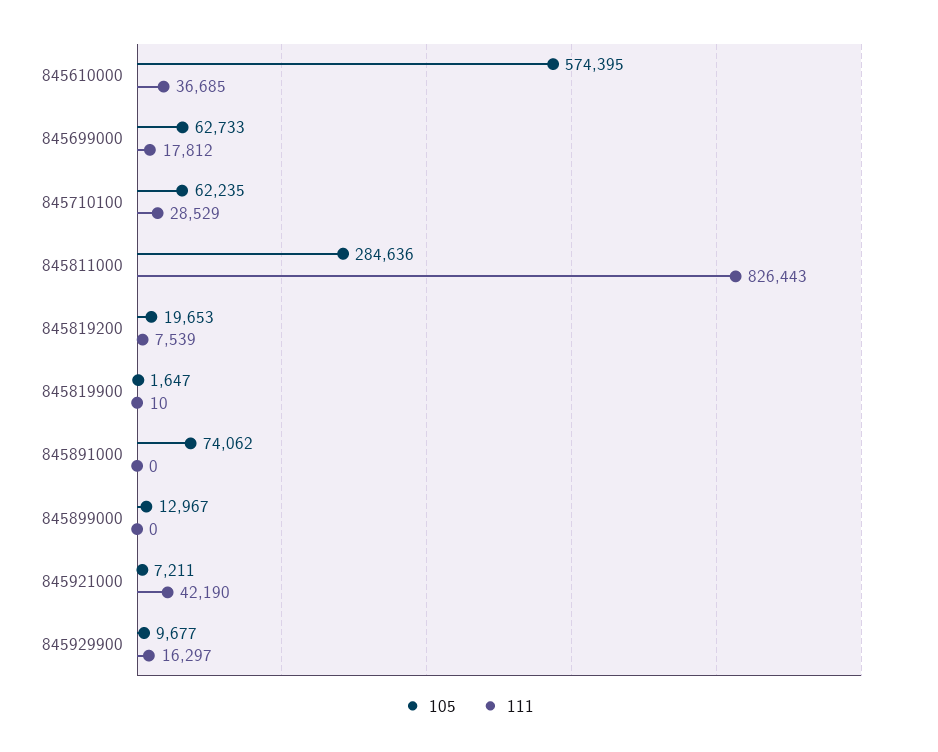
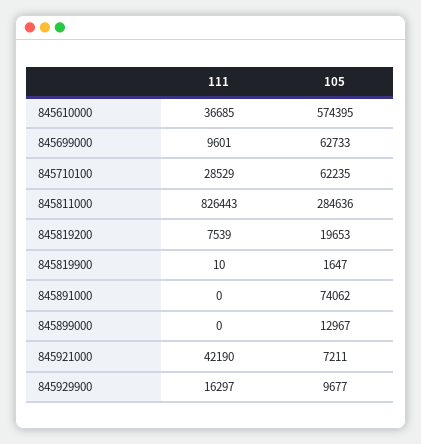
111, 845699000: 17812 -> 9601

